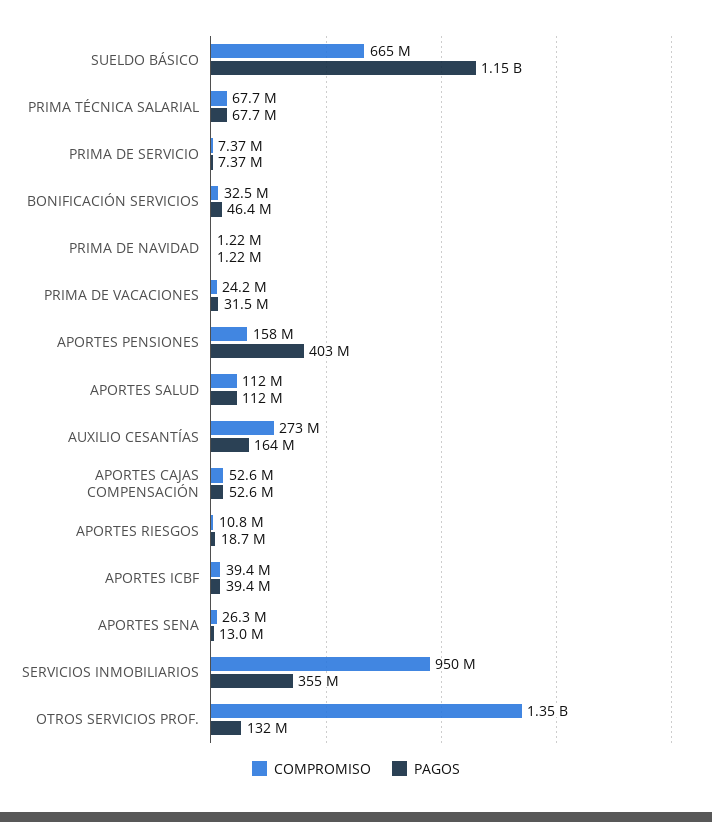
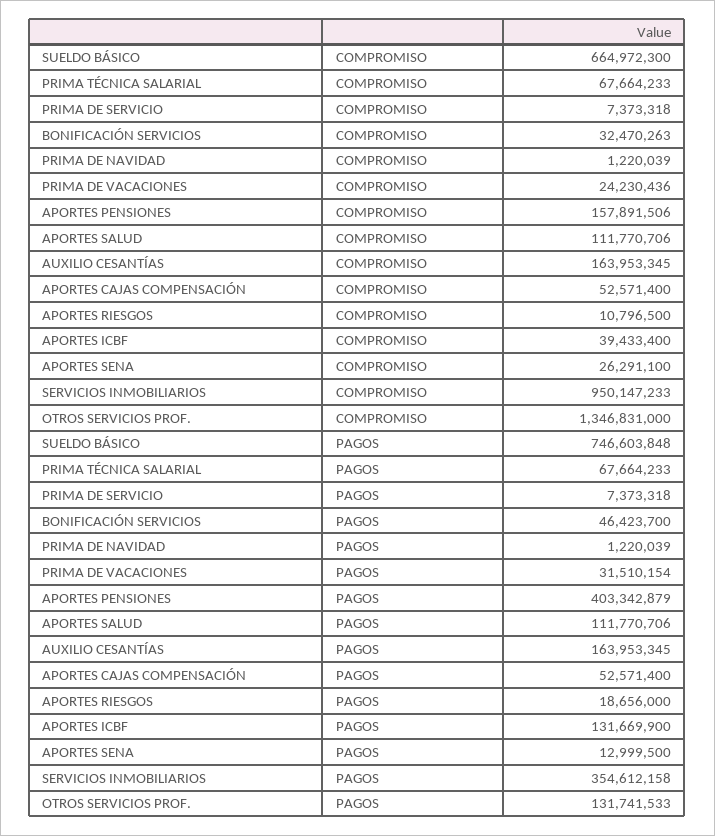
PAGOS, SUELDO BÁSICO: 1150000000 -> 746603848
COMPROMISO, AUXILIO CESANTÍAS: 273000000 -> 163953345
PAGOS, APORTES ICBF: 39400000 -> 131669900

